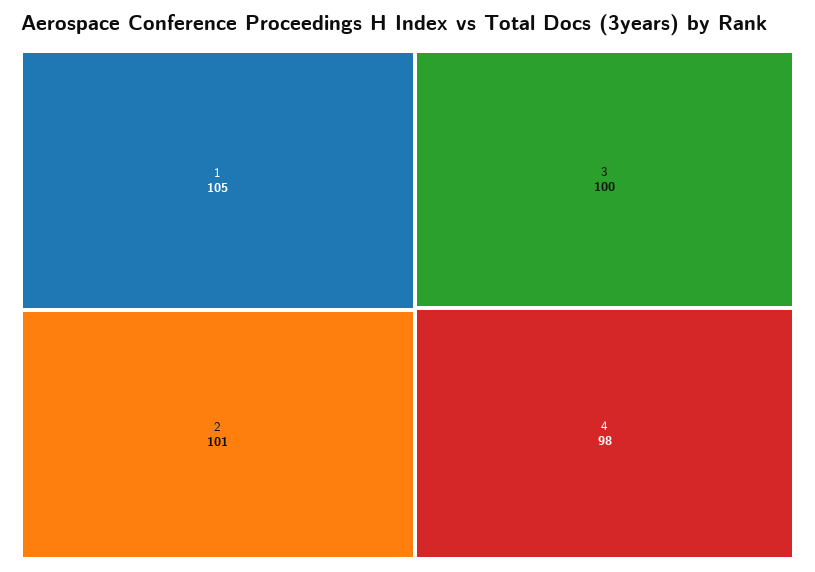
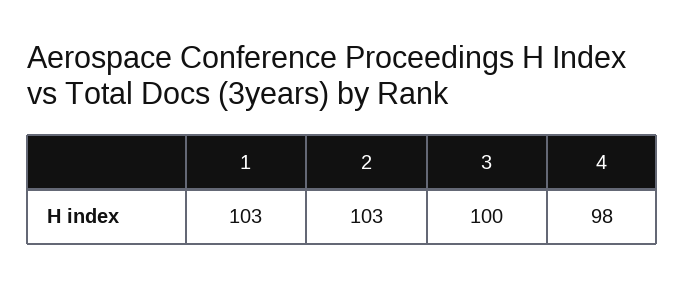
1: 105 -> 103
2: 101 -> 103

